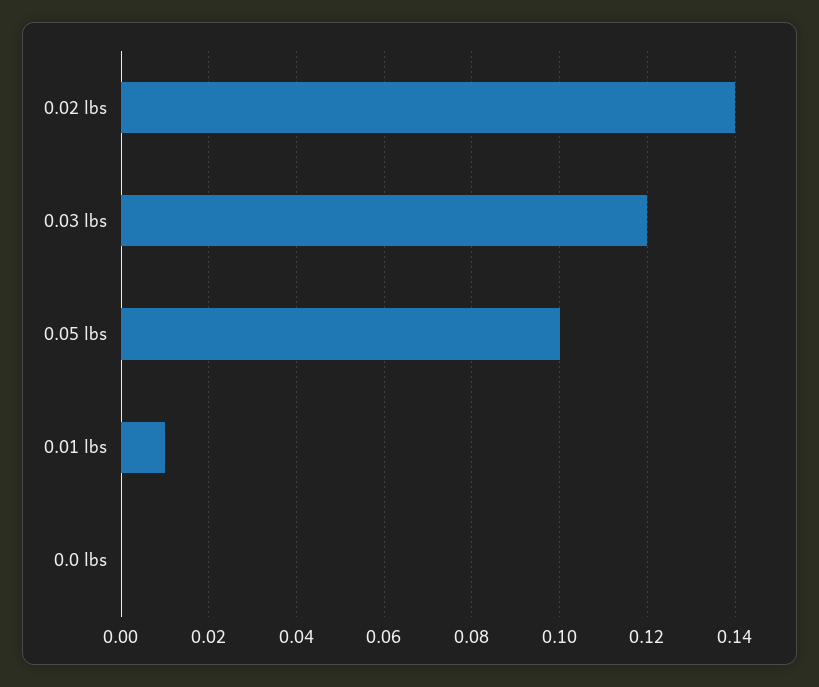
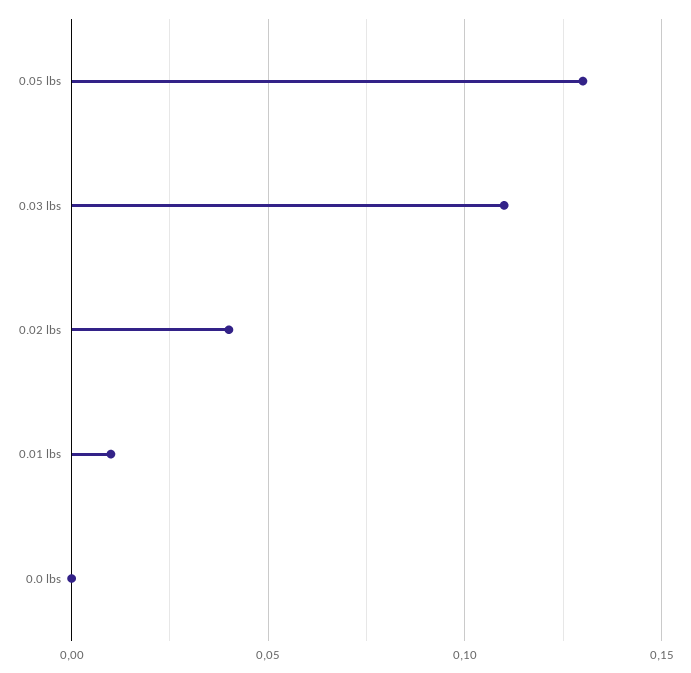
0.02 lbs: 0.14 -> 0.04
0.03 lbs: 0.12 -> 0.11
0.05 lbs: 0.1 -> 0.13

